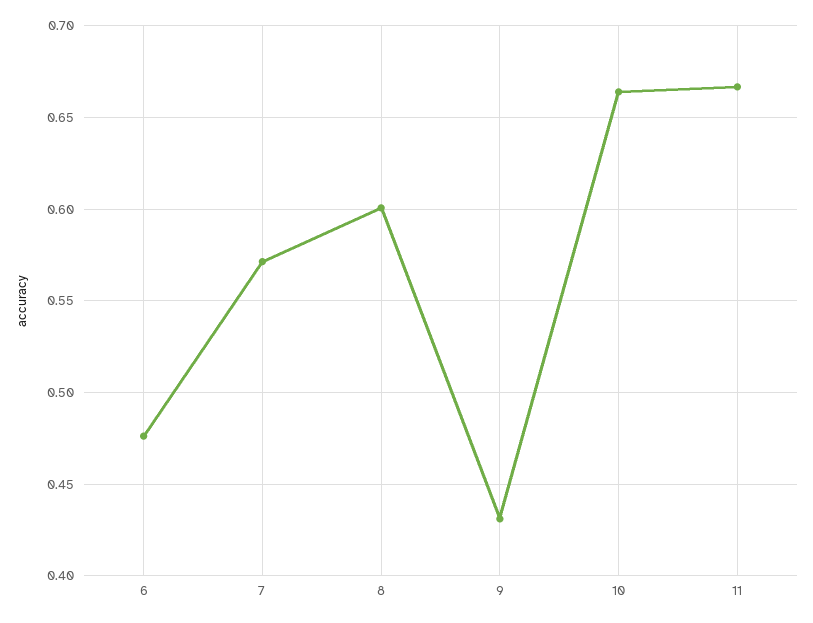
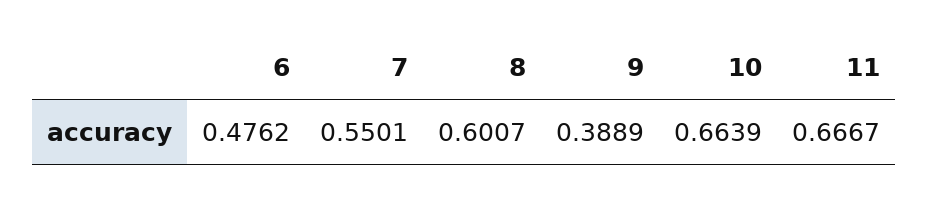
7: 0.57 -> 0.5501
9: 0.43 -> 0.3889

